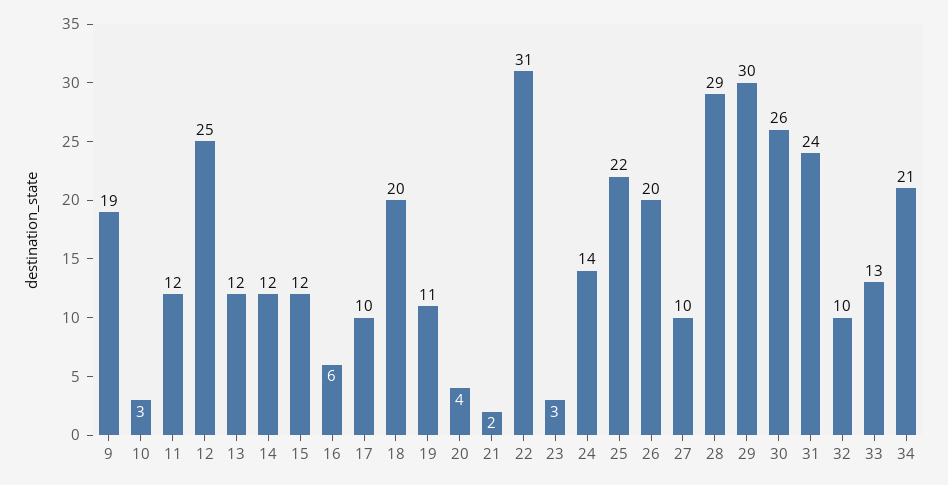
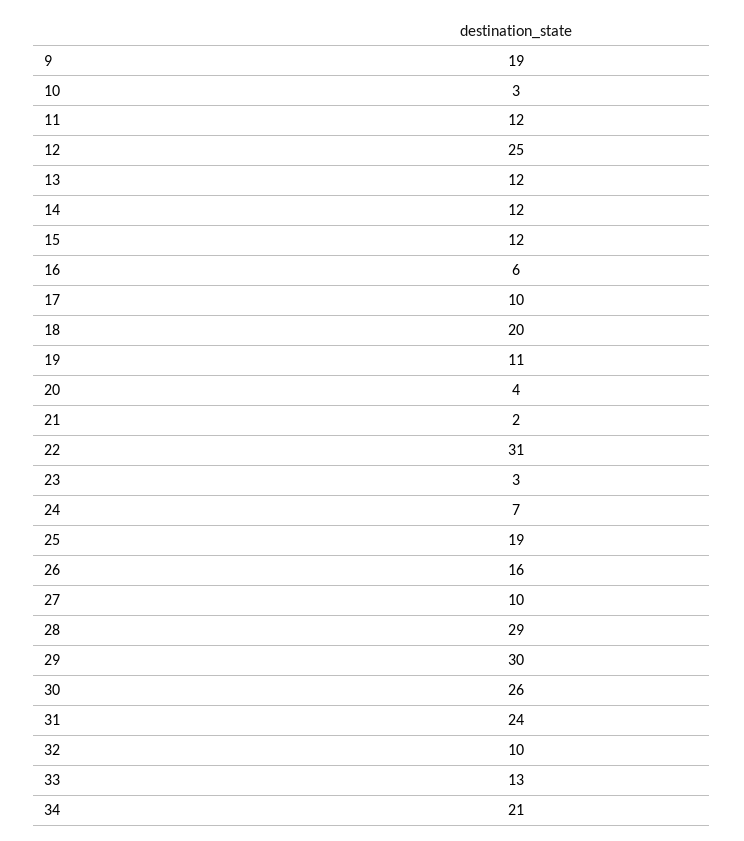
24: 14 -> 7
25: 22 -> 19
26: 20 -> 16

